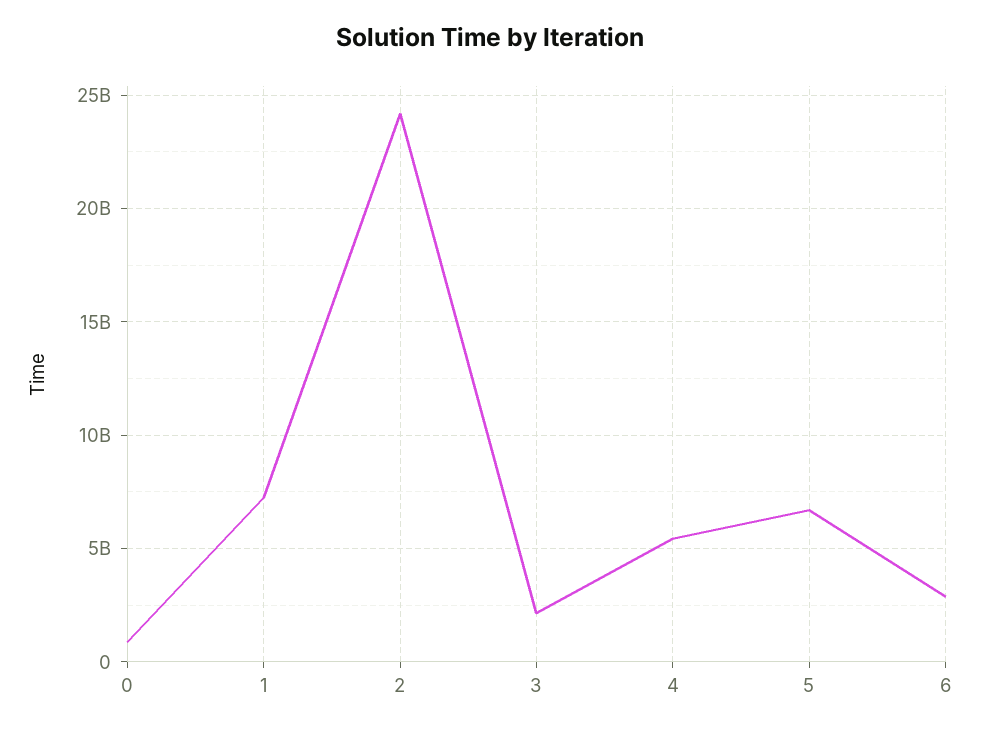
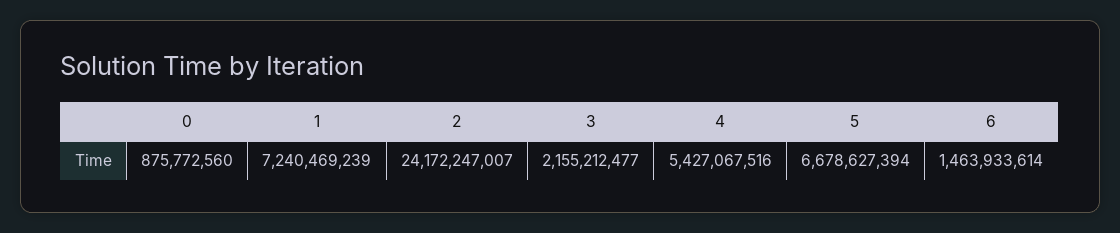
6: 3000000000 -> 1463933614

